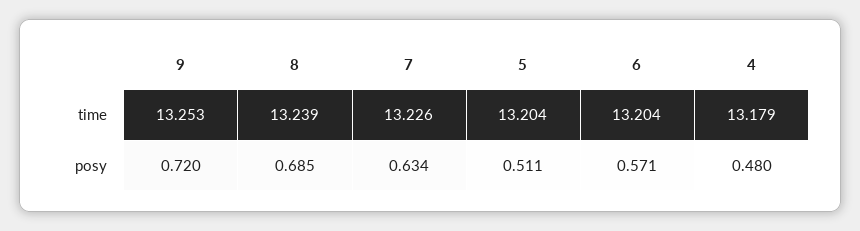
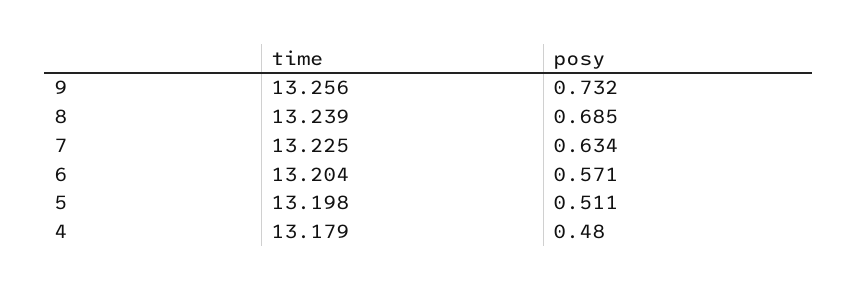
9, time: 13.253 -> 13.256
7, time: 13.226 -> 13.225
5, time: 13.204 -> 13.198
9, posy: 0.72 -> 0.732

